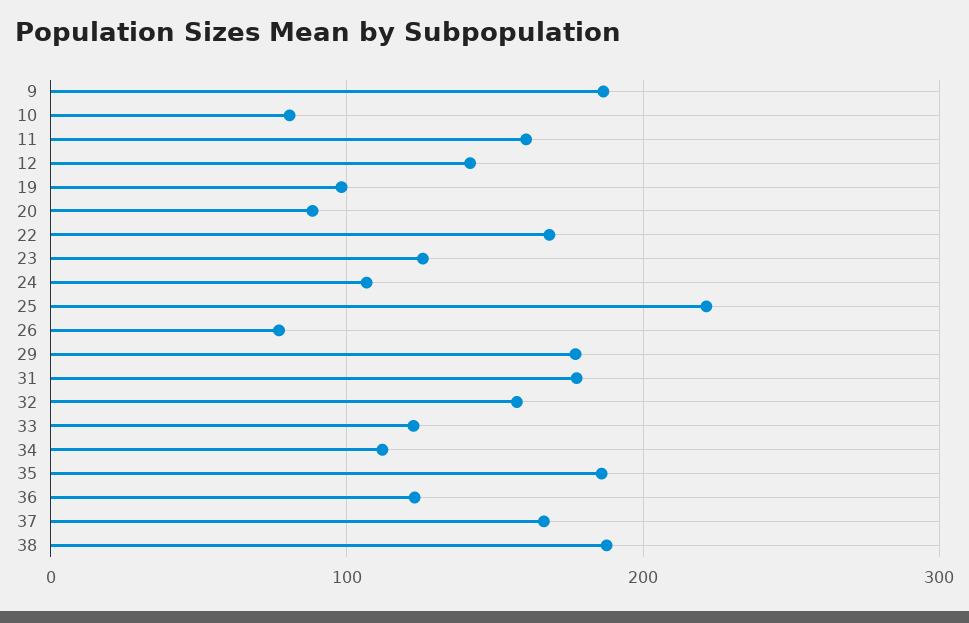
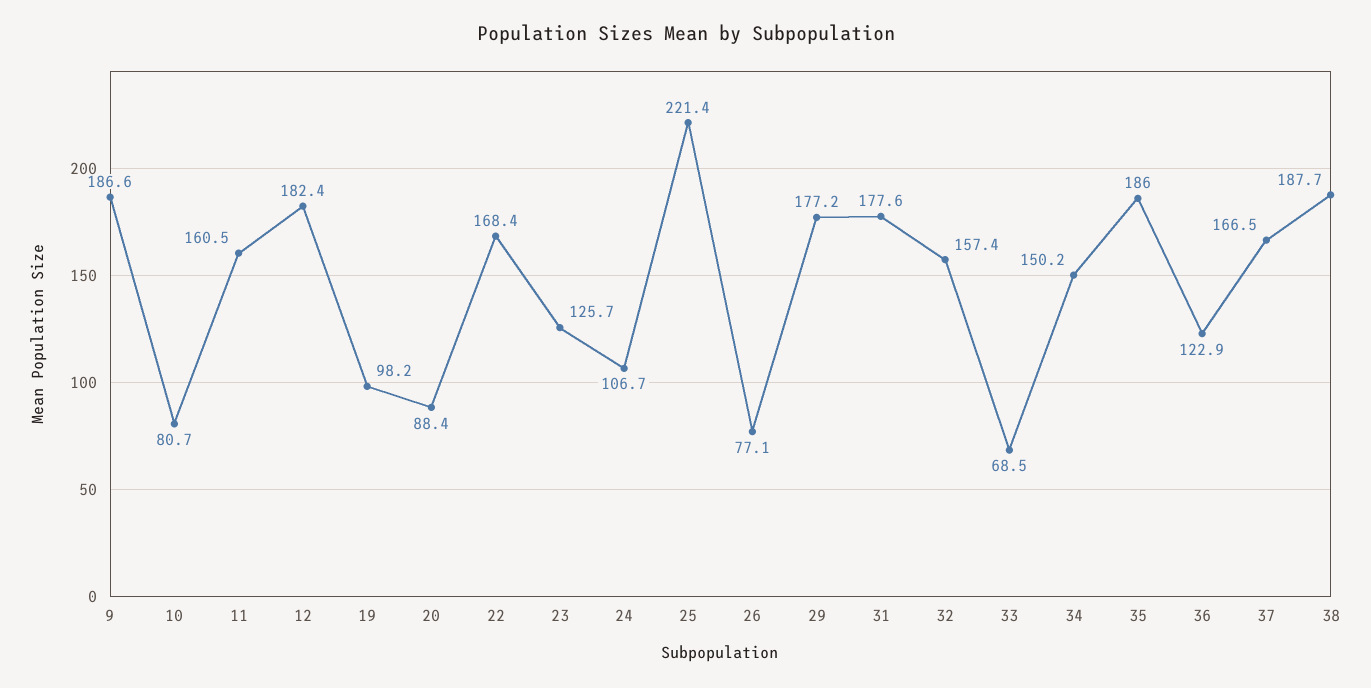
12: 140 -> 182.4
33: 120 -> 68.5
34: 110 -> 150.2

